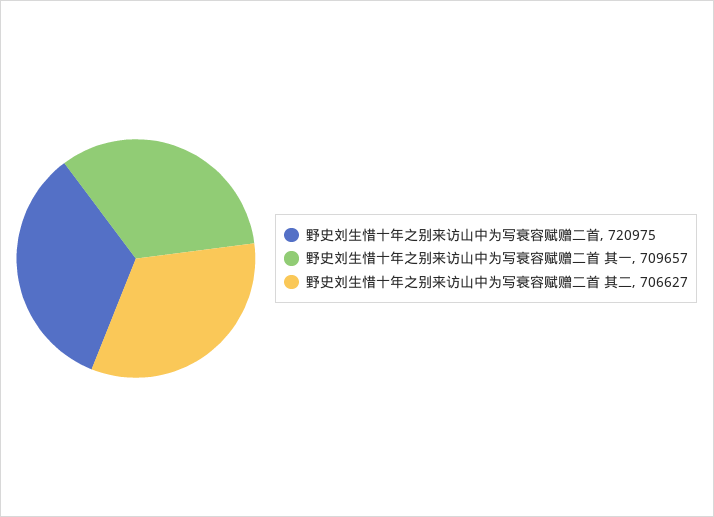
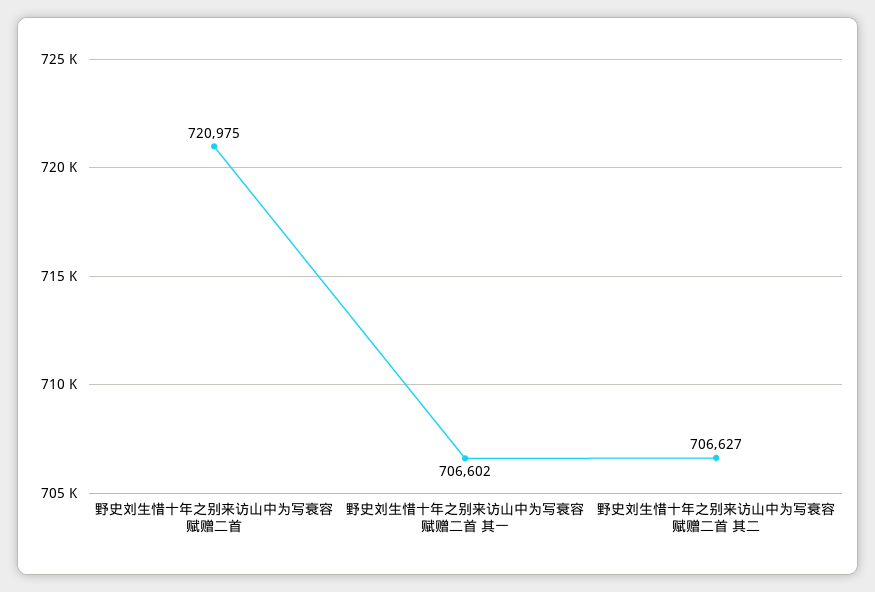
野史刘生惜十年之别来访山中为写衰容赋赠二首 其一: 709657 -> 706602

